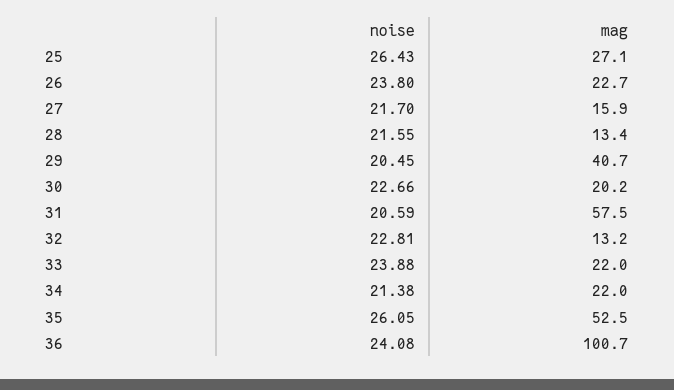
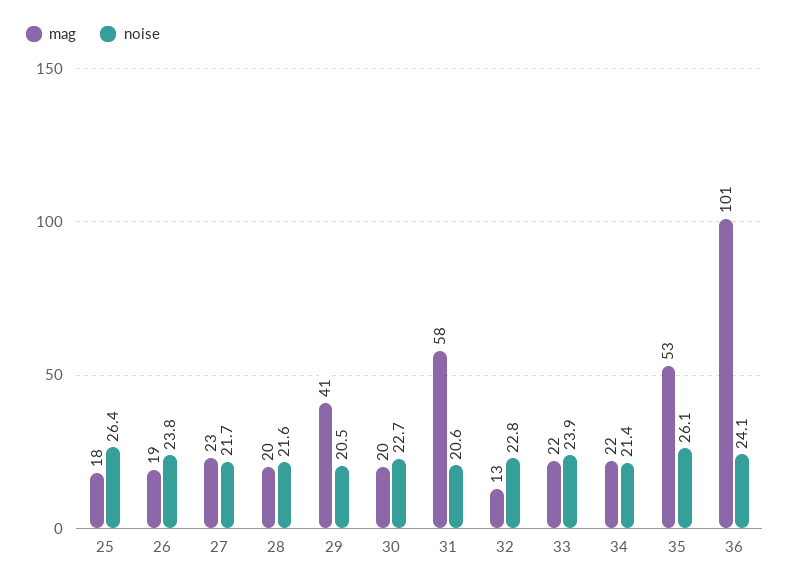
mag, 25: 27.1 -> 18
mag, 26: 22.7 -> 19
mag, 27: 15.9 -> 23
mag, 28: 13.4 -> 20

